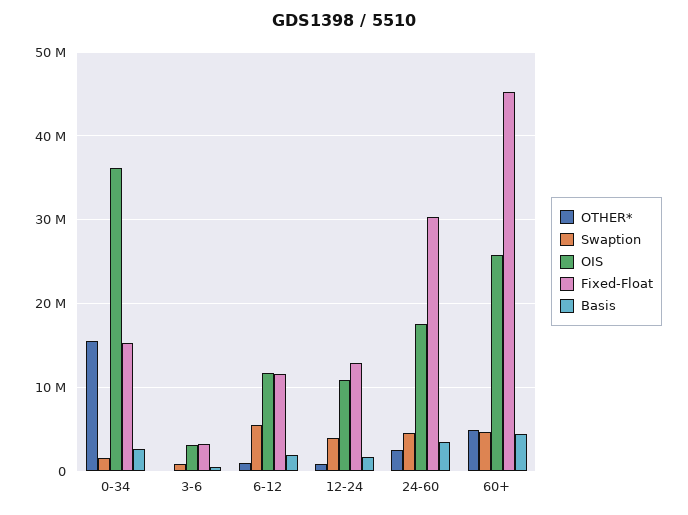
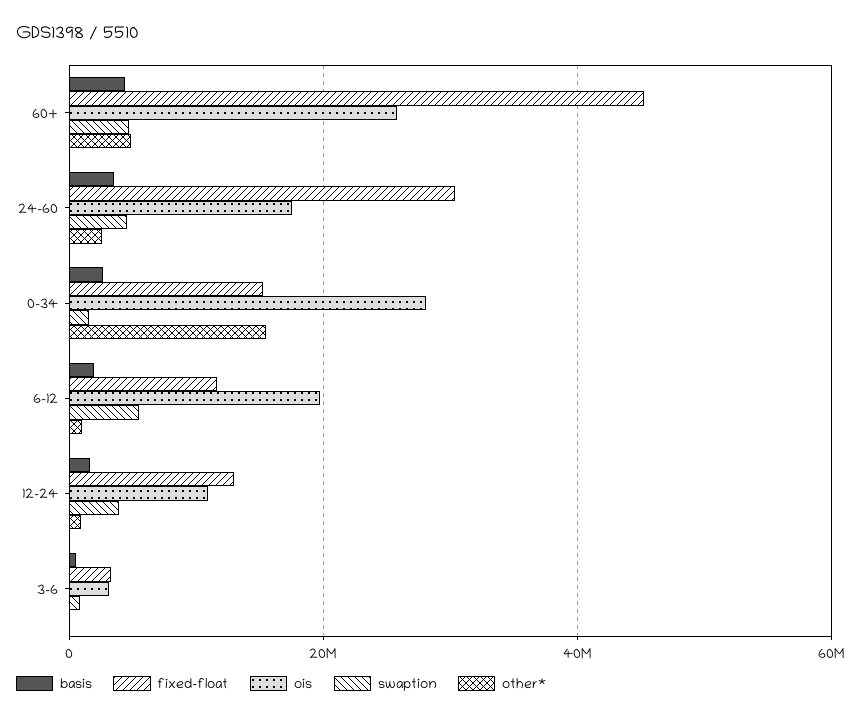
OIS, 0-34: 36000000 -> 28000000
OIS, 6-12: 12000000 -> 20000000

